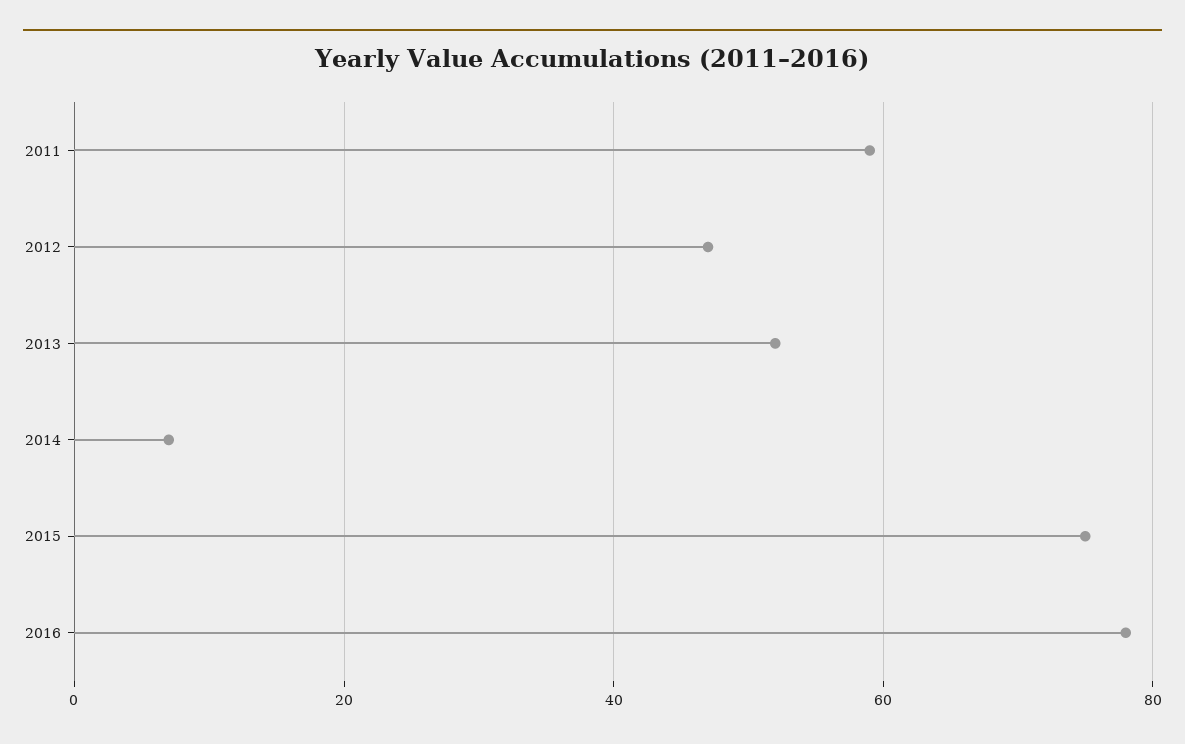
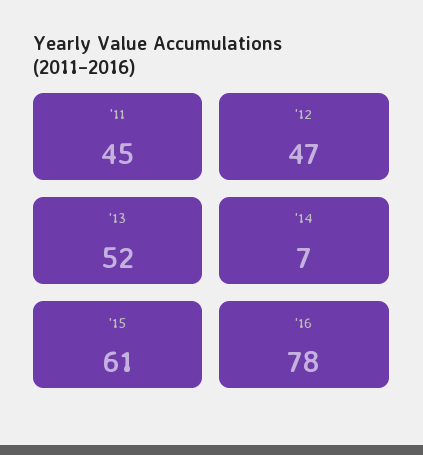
2011: 60 -> 45
2015: 75 -> 61

